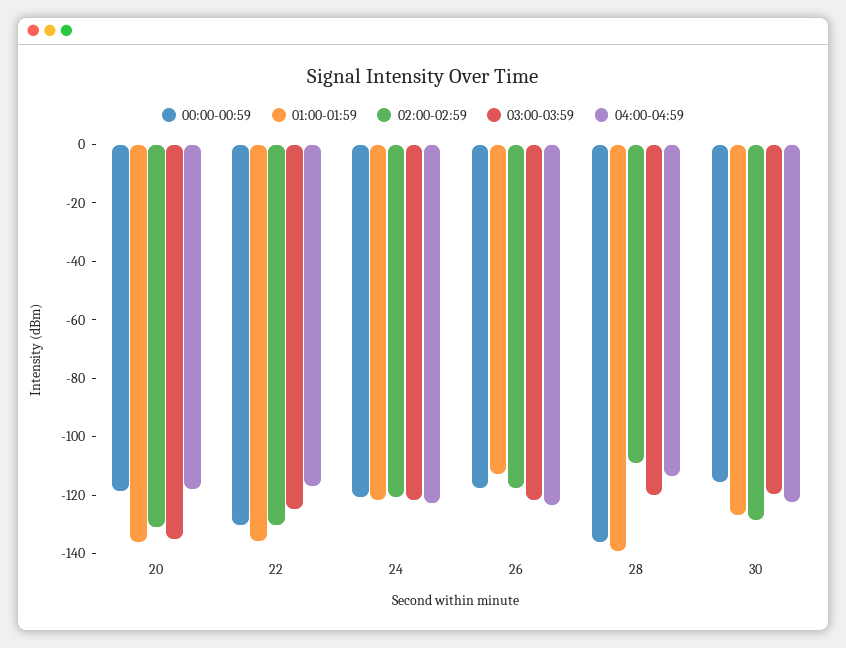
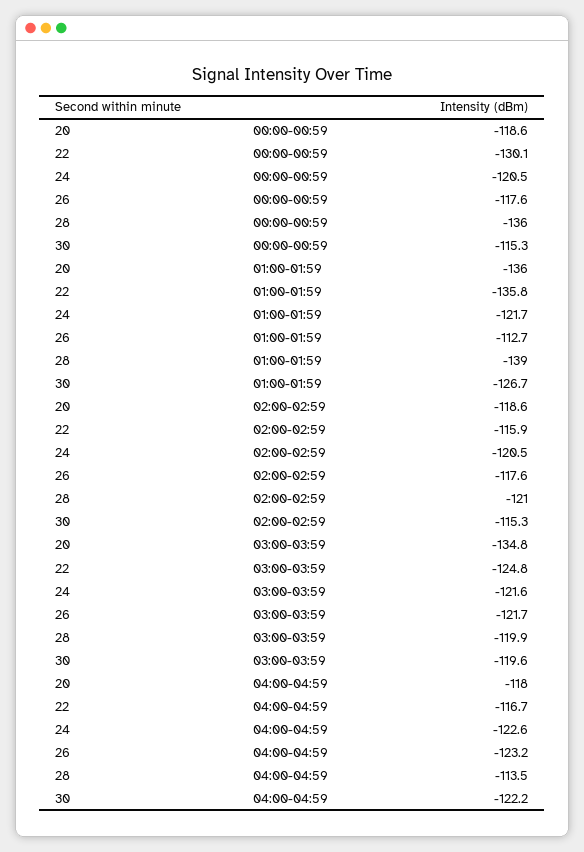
02:00-02:59, 20: -130 -> -118.6
02:00-02:59, 22: -130 -> -115.9
02:00-02:59, 28: -110 -> -121
02:00-02:59, 30: -130 -> -115.3

